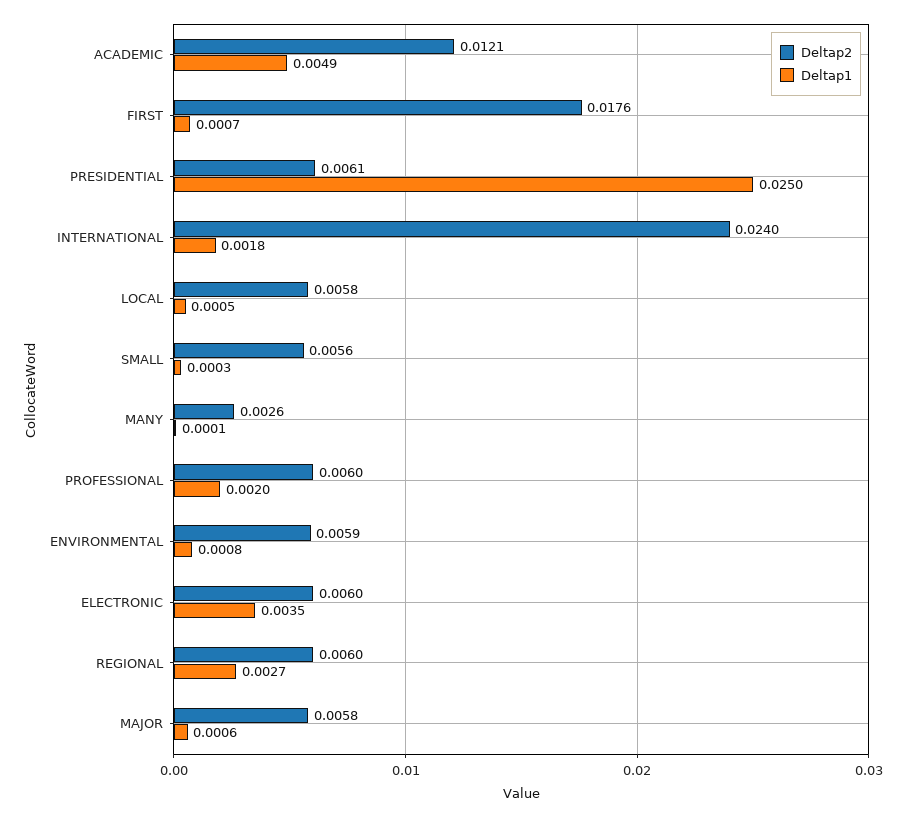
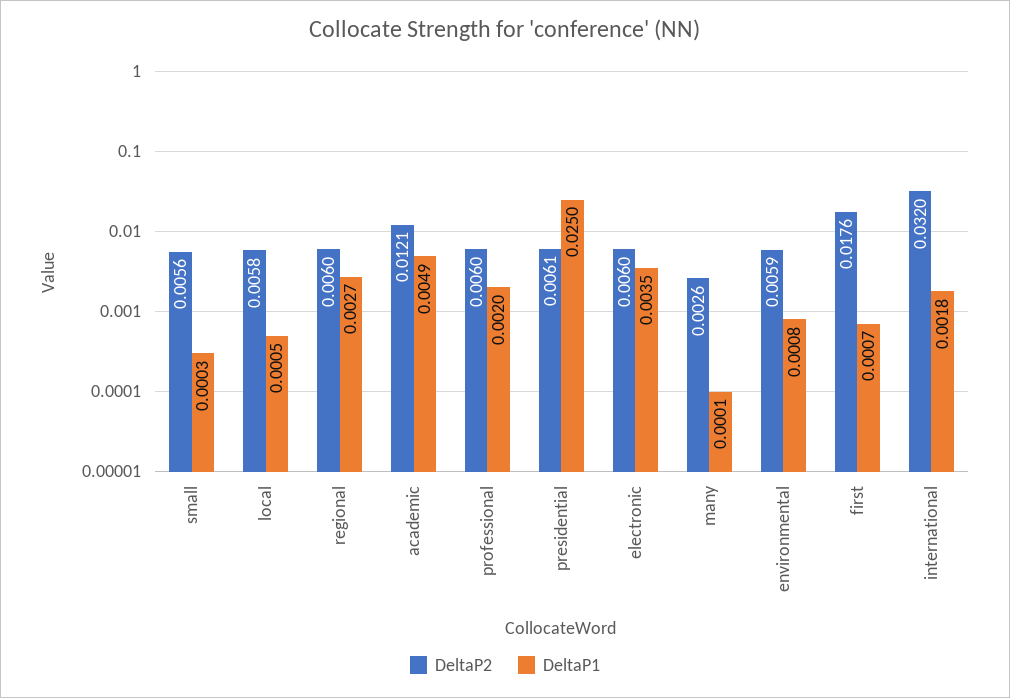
Deltap2, INTERNATIONAL: 0.024 -> 0.032
Deltap2, MAJOR: 0.0058 -> none
Deltap1, MAJOR: 0.0006 -> none

